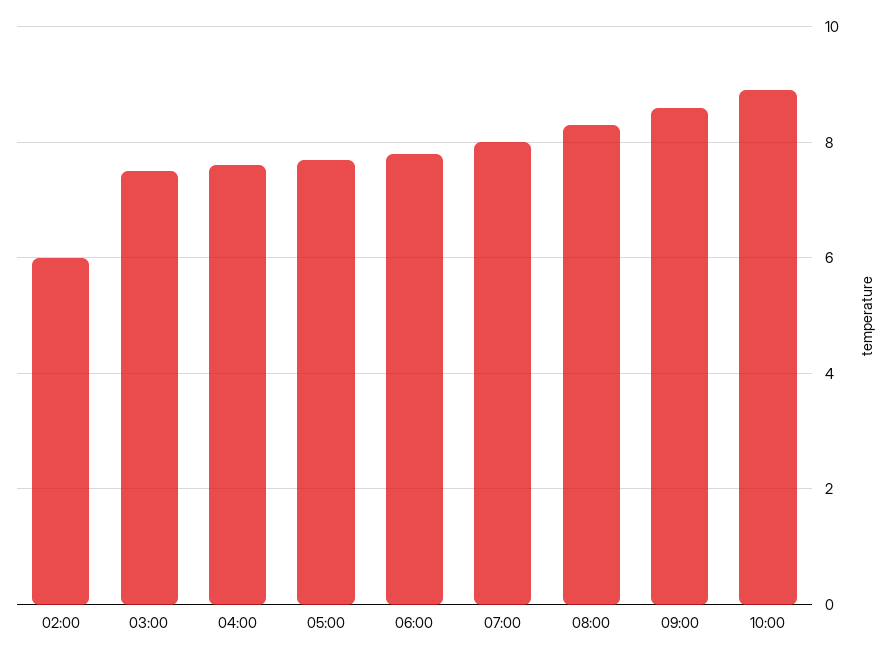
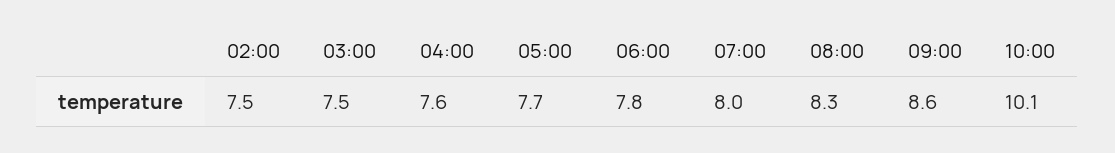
02:00: 6 -> 7.5
10:00: 9 -> 10.1

